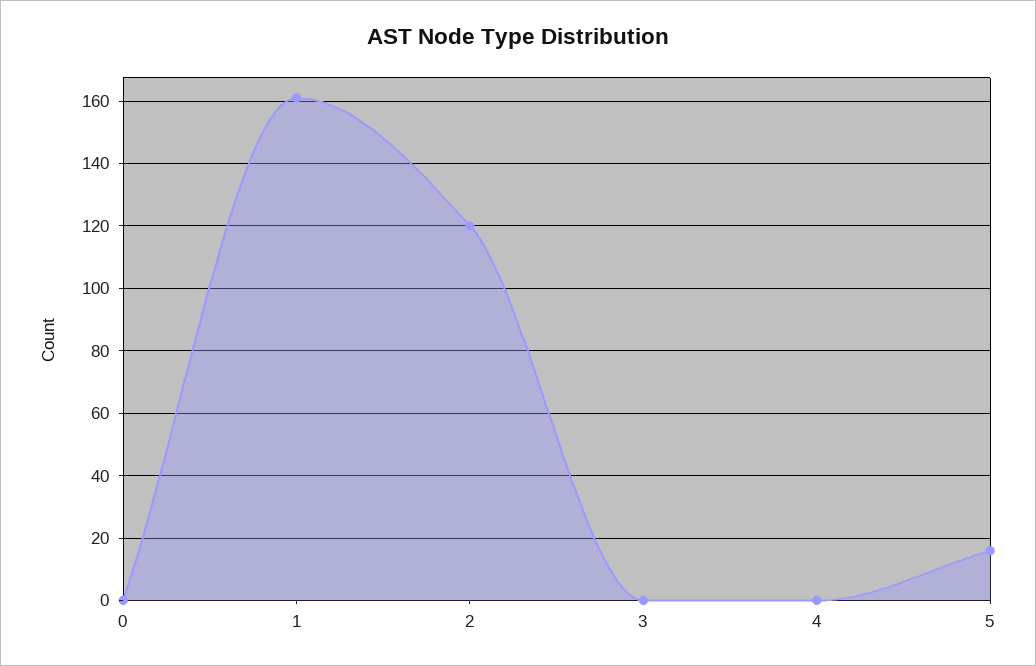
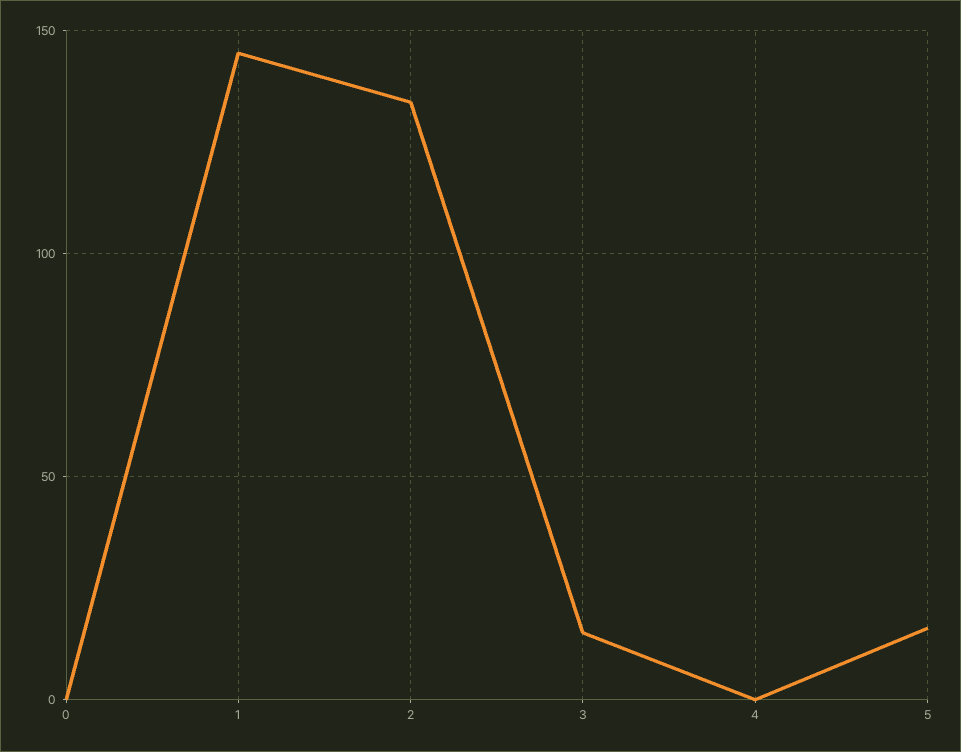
1: 160 -> 145
2: 120 -> 135
3: 0 -> 15

